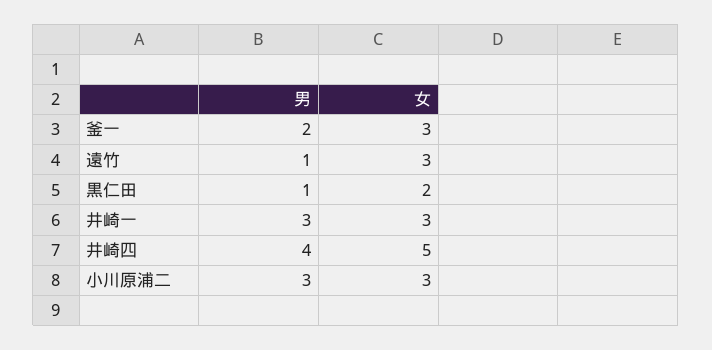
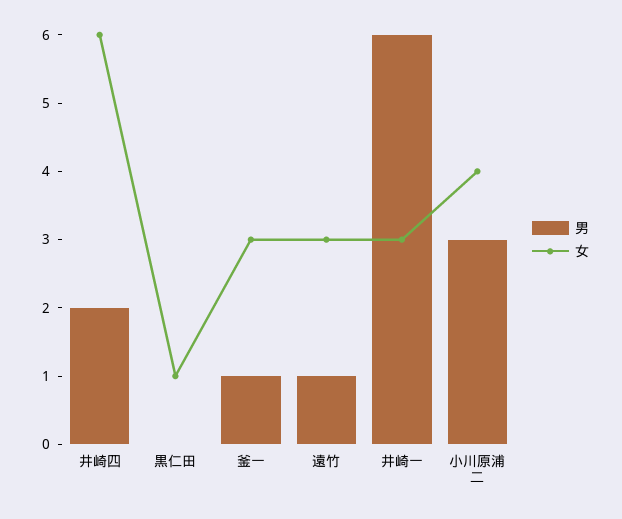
男, 釜一: 2 -> 1
男, 黒仁田: 1 -> 0
女, 黒仁田: 2 -> 1
男, 井崎一: 3 -> 6
男, 井崎四: 4 -> 2
女, 井崎四: 5 -> 6
女, 小川原浦二: 3 -> 4

